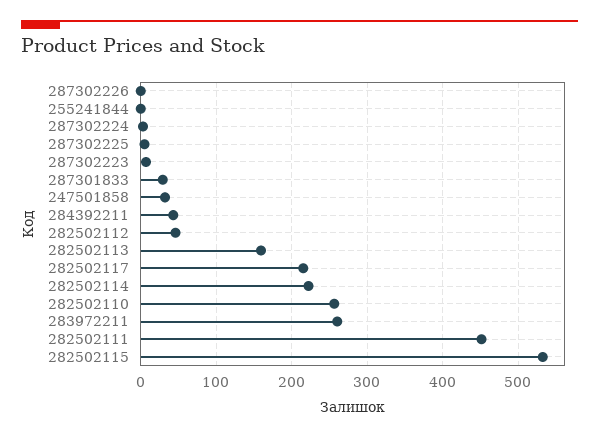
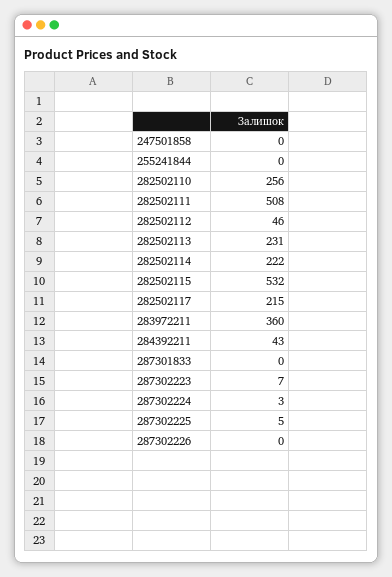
287301833: 30 -> 0
247501858: 30 -> 0
282502113: 160 -> 231
283972211: 260 -> 360
282502111: 450 -> 508

